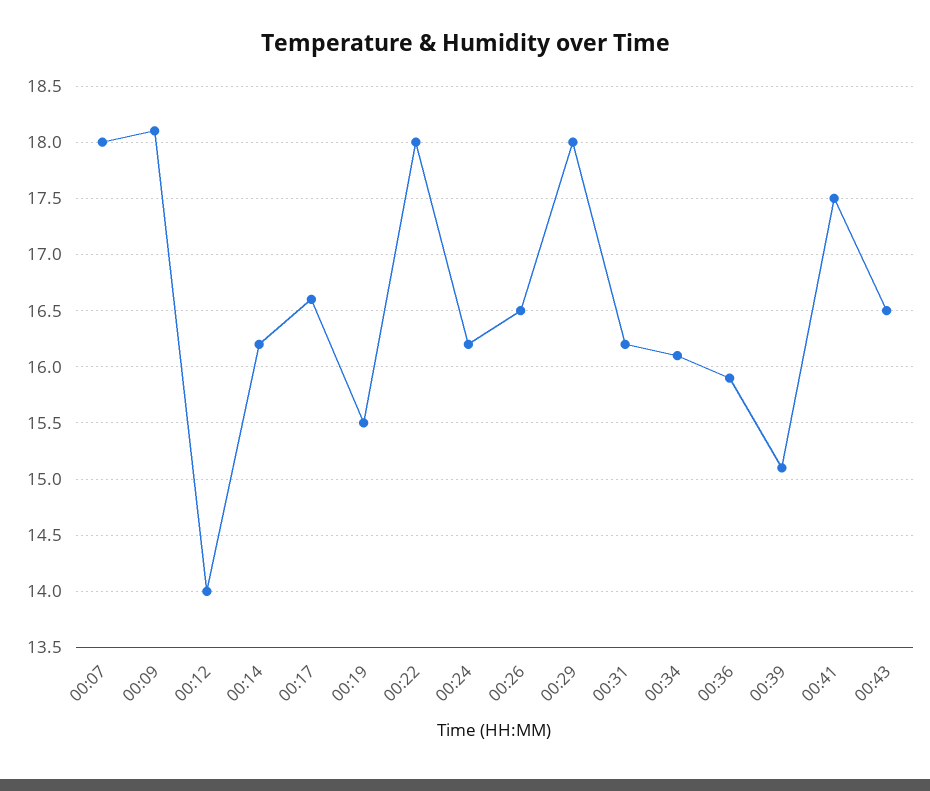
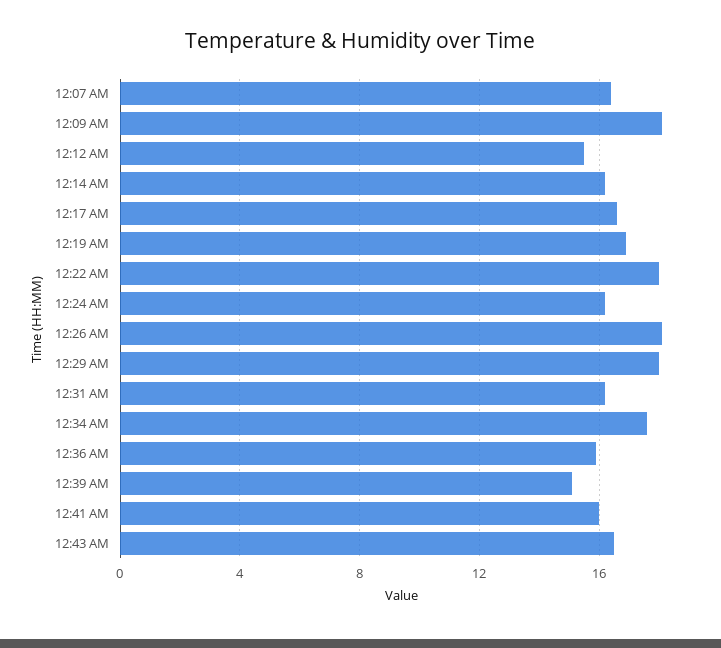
00:07: 18 -> 16.5
00:12: 14 -> 15.5
00:19: 15.5 -> 17
00:26: 16.5 -> 18
00:34: 16.1 -> 17.5
00:41: 17.5 -> 16

